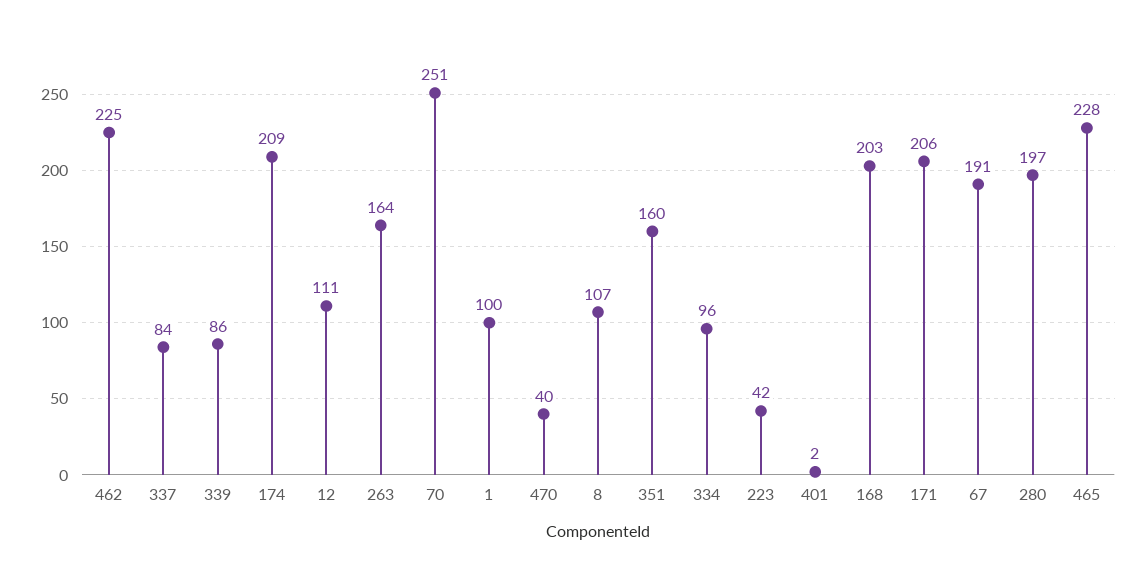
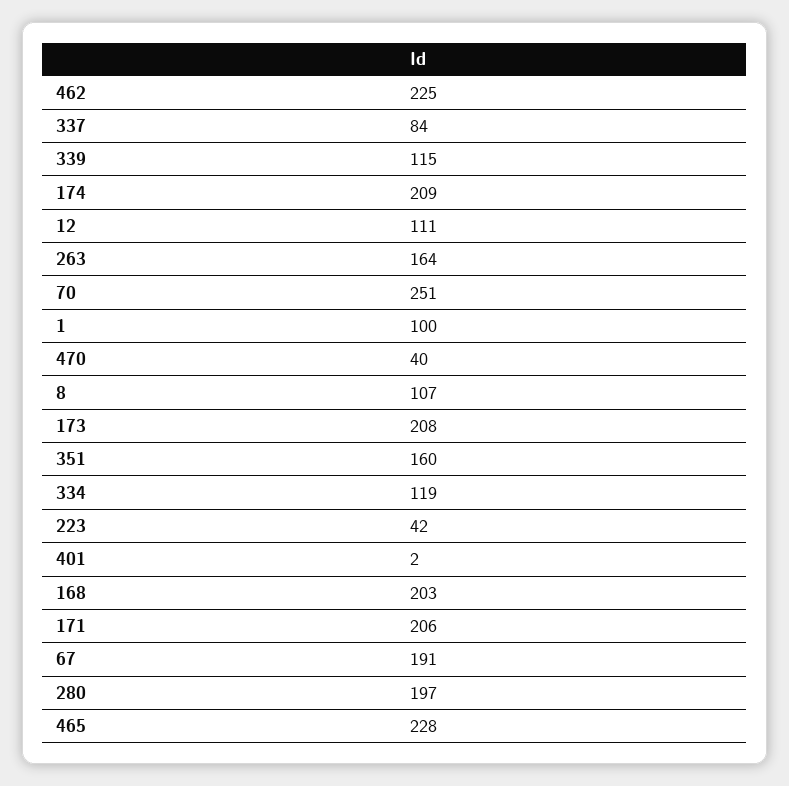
339: 86 -> 115
334: 96 -> 119
173: none -> 208

